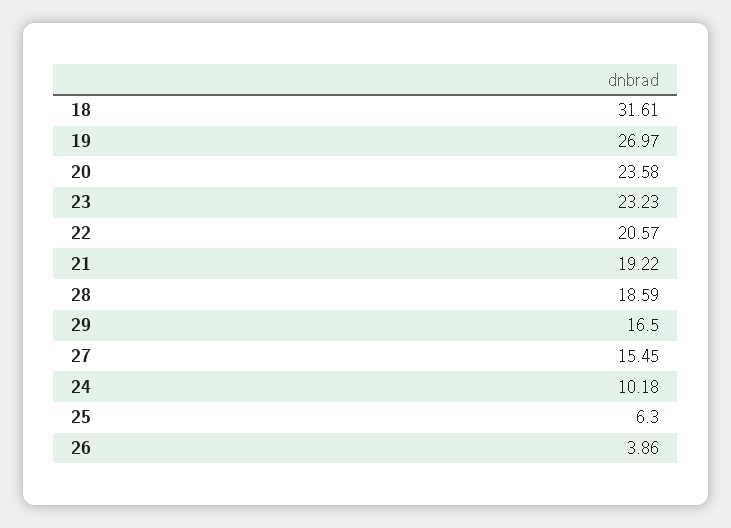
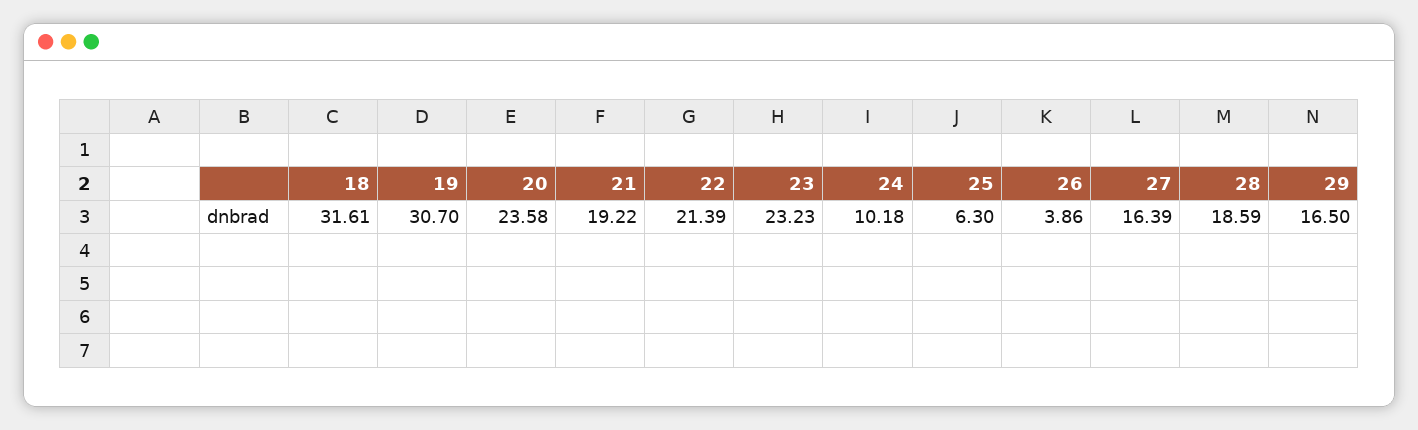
19: 26.97 -> 30.7
22: 20.57 -> 21.39
27: 15.45 -> 16.39

